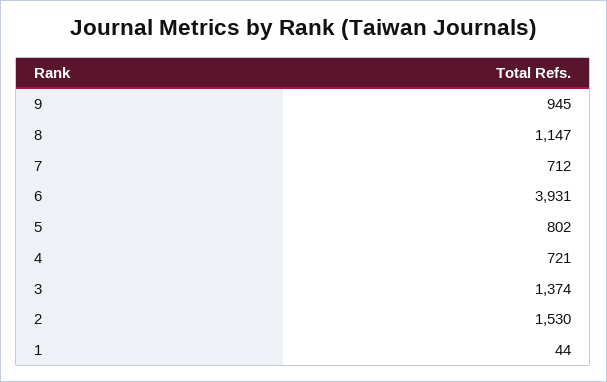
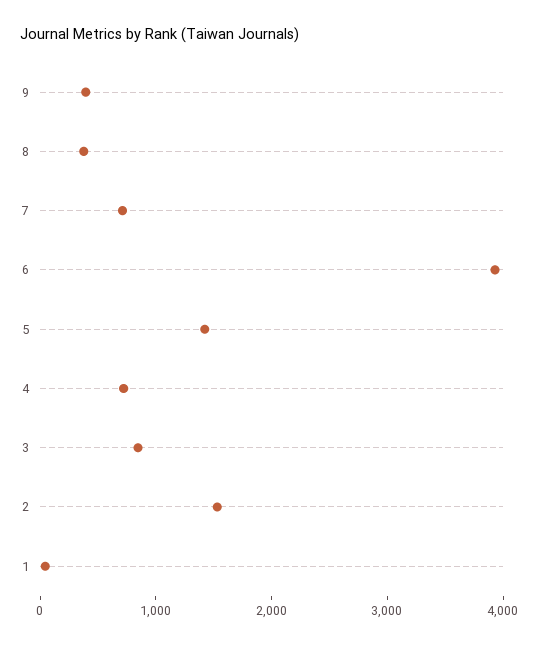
9: 945 -> 400
8: 1147 -> 400
5: 802 -> 1400
3: 1374 -> 800

